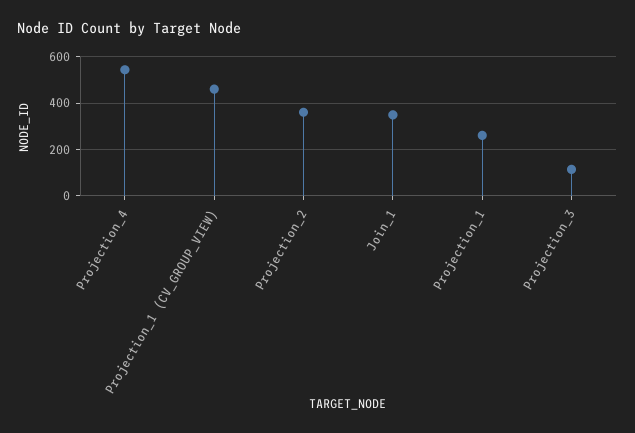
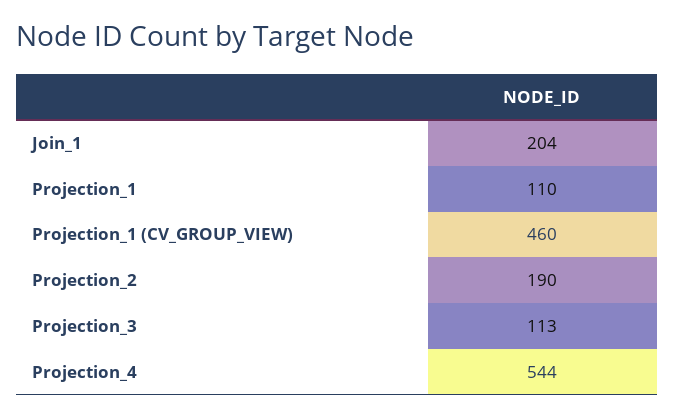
Projection_2: 350 -> 190
Join_1: 350 -> 204
Projection_1: 250 -> 110

